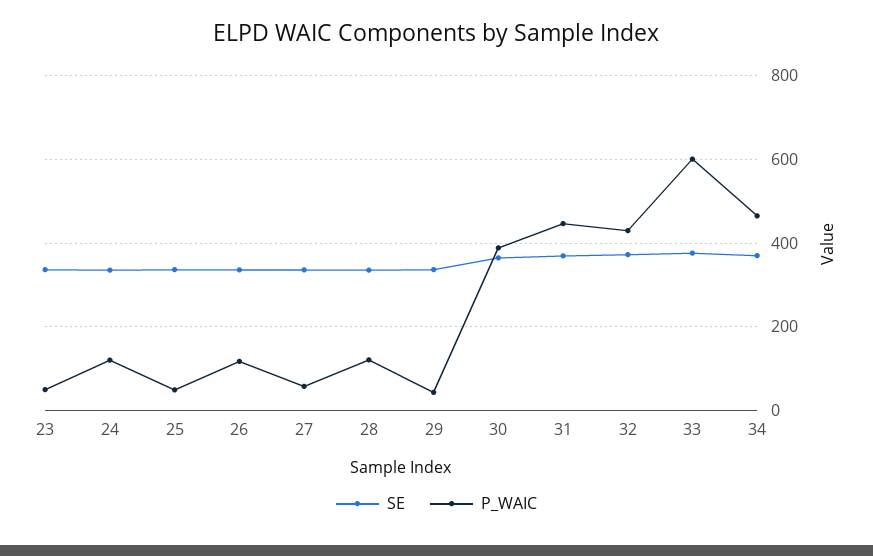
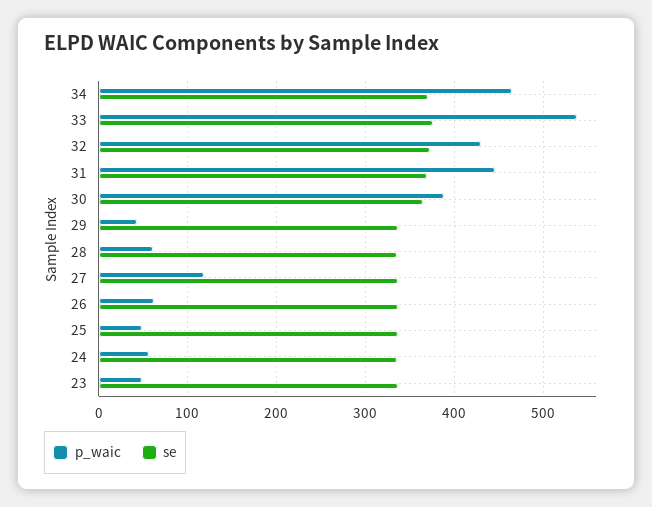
P_WAIC, 24: 120 -> 60
P_WAIC, 26: 120 -> 60
P_WAIC, 27: 60 -> 120
P_WAIC, 28: 120 -> 60
P_WAIC, 33: 600 -> 540

